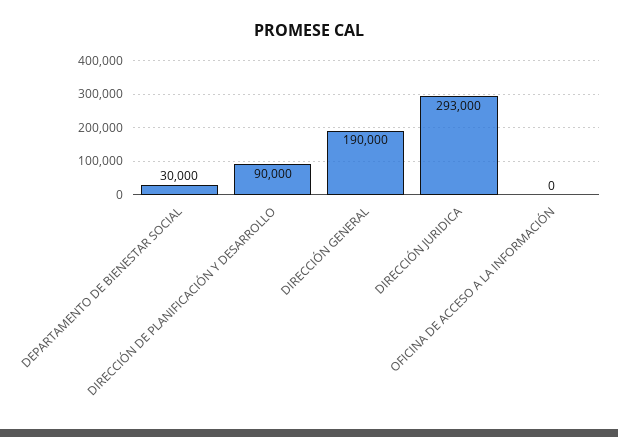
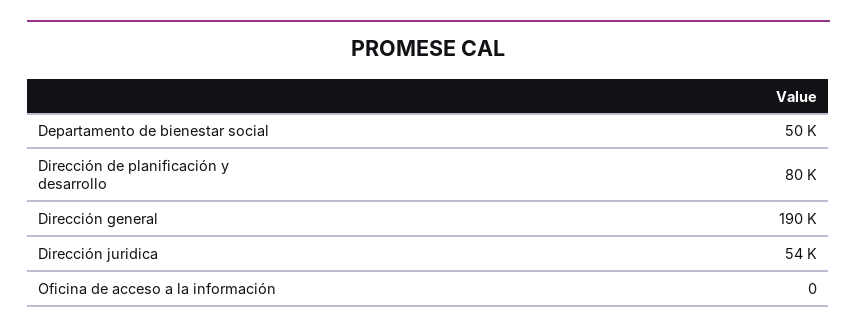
DEPARTAMENTO DE BIENESTAR SOCIAL: 30000 -> 50000
DIRECCIÓN DE PLANIFICACIÓN Y DESARROLLO: 90000 -> 80000
DIRECCIÓN JURIDICA: 293000 -> 54000

